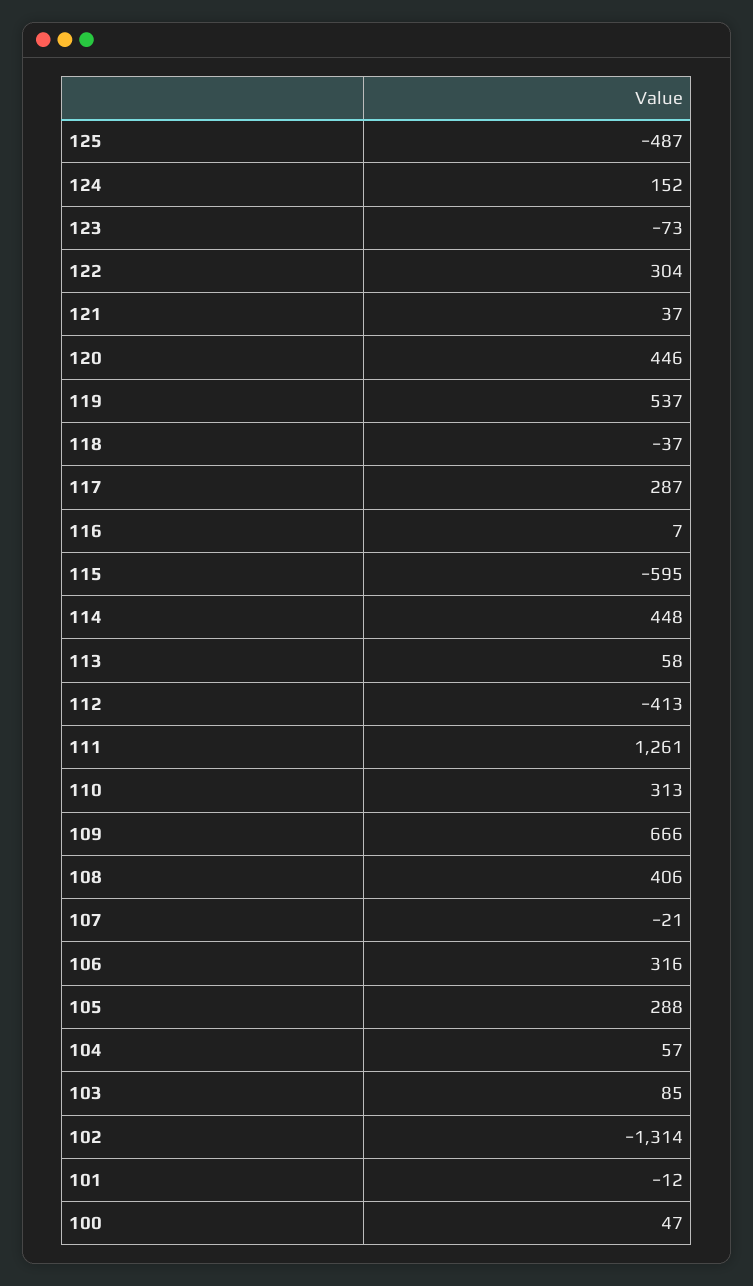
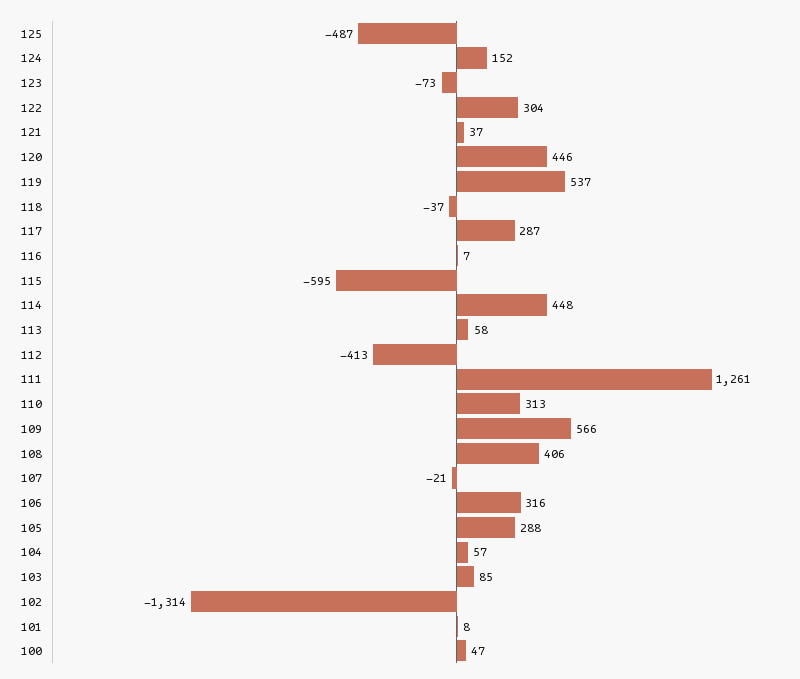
109: 666 -> 566
101: -12 -> 8

